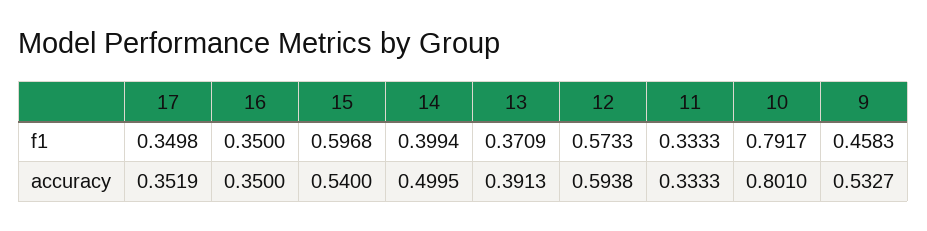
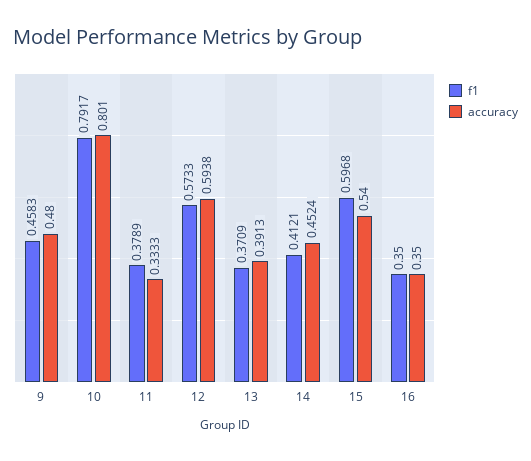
f1, 17: 0.3498 -> none
f1, 14: 0.3994 -> 0.4121
f1, 11: 0.3333 -> 0.3789
accuracy, 17: 0.3519 -> none
accuracy, 14: 0.4995 -> 0.4524
accuracy, 9: 0.5327 -> 0.48

